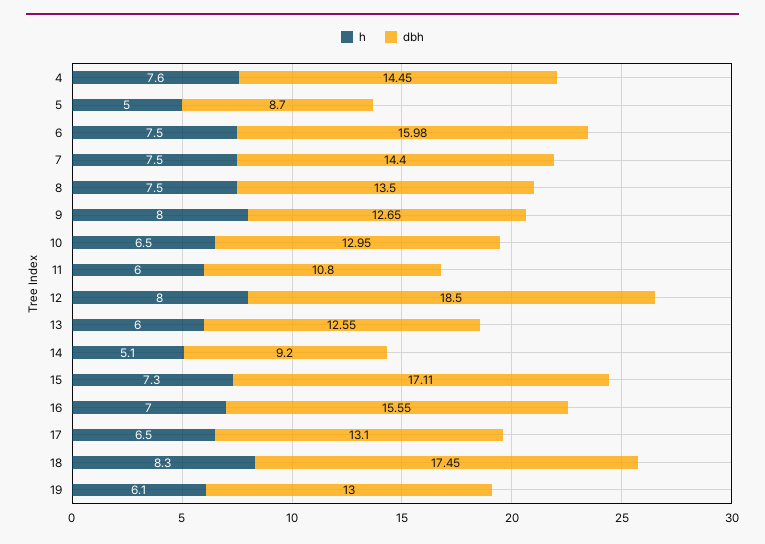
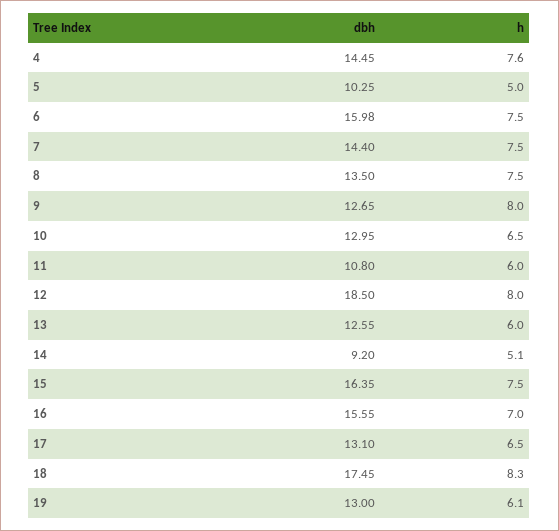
dbh, 5: 8.7 -> 10.25
h, 15: 7.3 -> 7.5
dbh, 15: 17.11 -> 16.35

